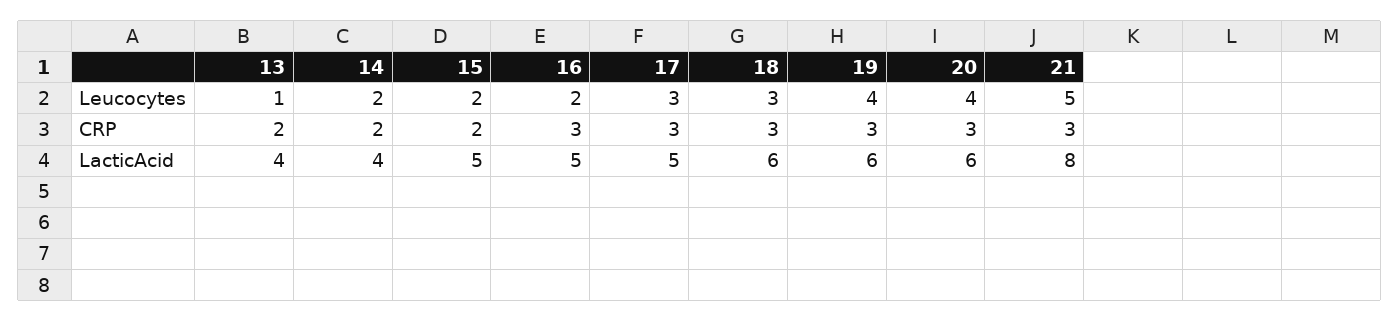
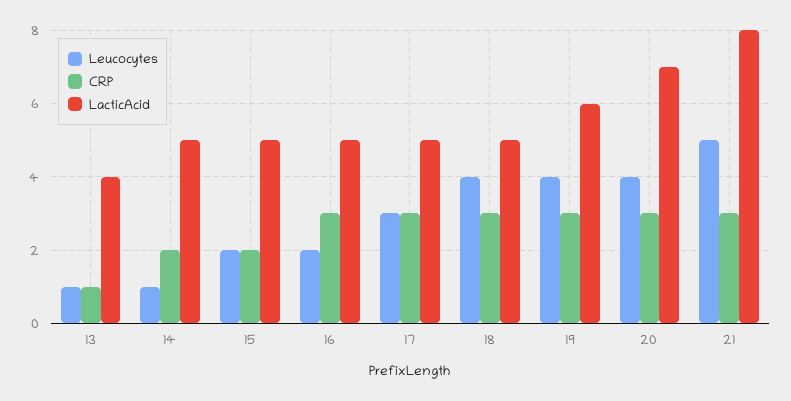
Leucocytes, 14: 2 -> 1
Leucocytes, 18: 3 -> 4
CRP, 13: 2 -> 1
LacticAcid, 14: 4 -> 5
LacticAcid, 18: 6 -> 5
LacticAcid, 20: 6 -> 7

